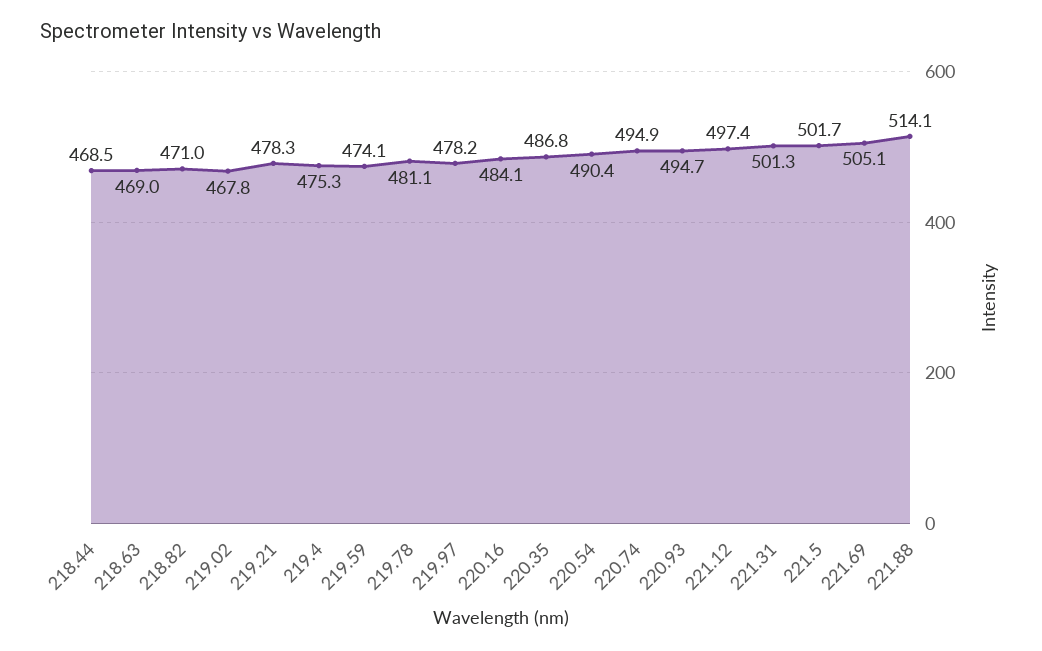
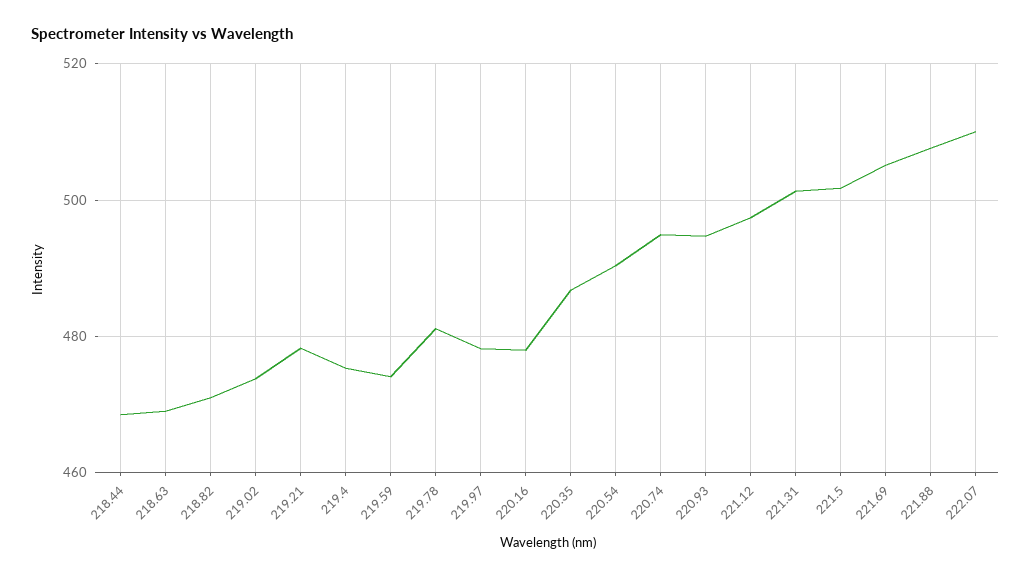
219.02: 467.8 -> 474
220.16: 484.1 -> 478
221.88: 514.1 -> 508
222.07: none -> 510

